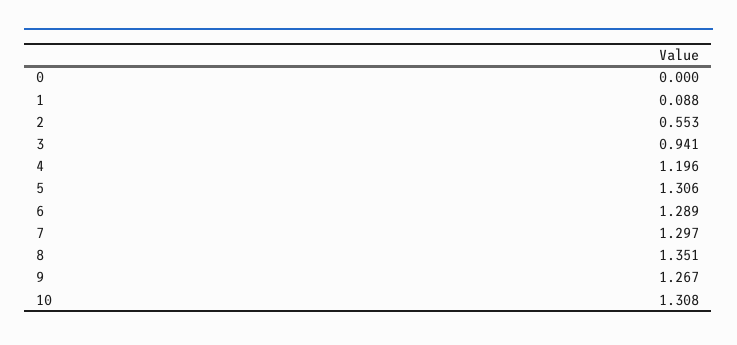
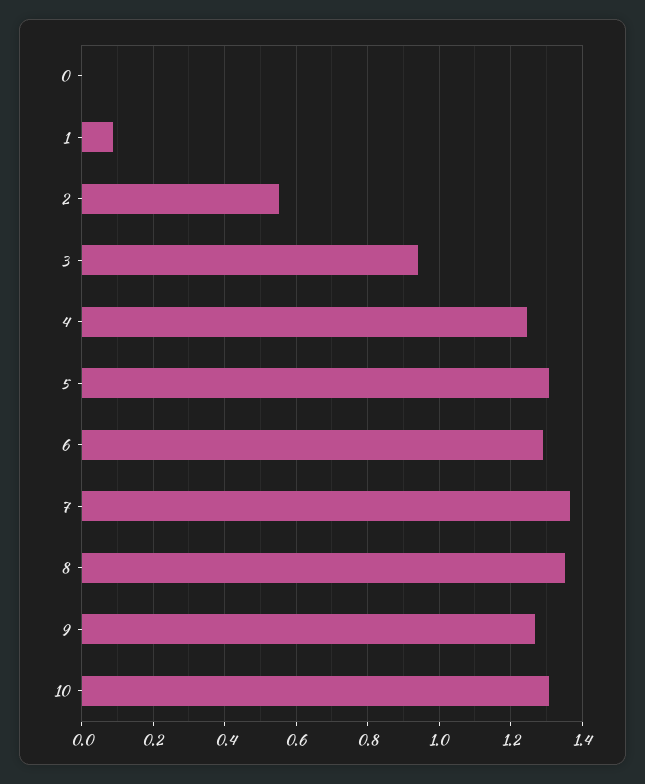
4: 1.196 -> 1.24
7: 1.297 -> 1.36

